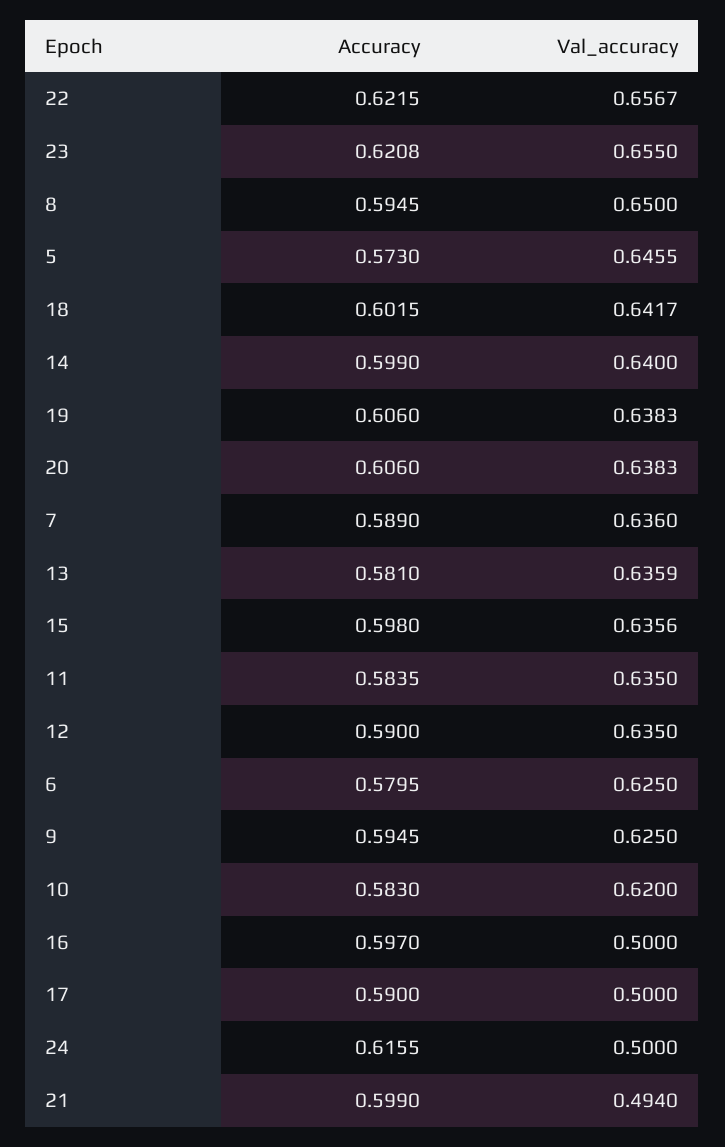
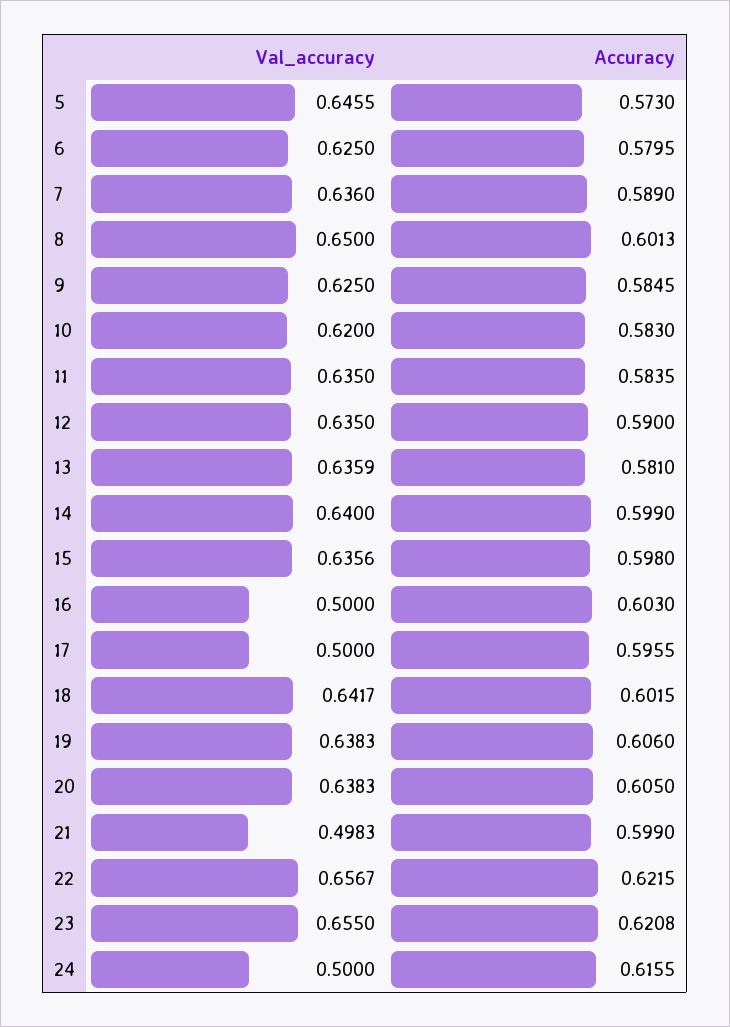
Accuracy, 8: 0.5945 -> 0.6013
Accuracy, 20: 0.606 -> 0.605
Accuracy, 9: 0.5945 -> 0.5845
Accuracy, 16: 0.597 -> 0.603
Accuracy, 17: 0.59 -> 0.5955
Val_accuracy, 21: 0.494 -> 0.4983

